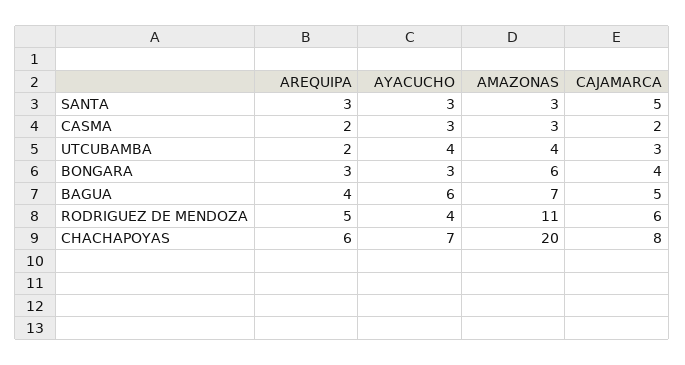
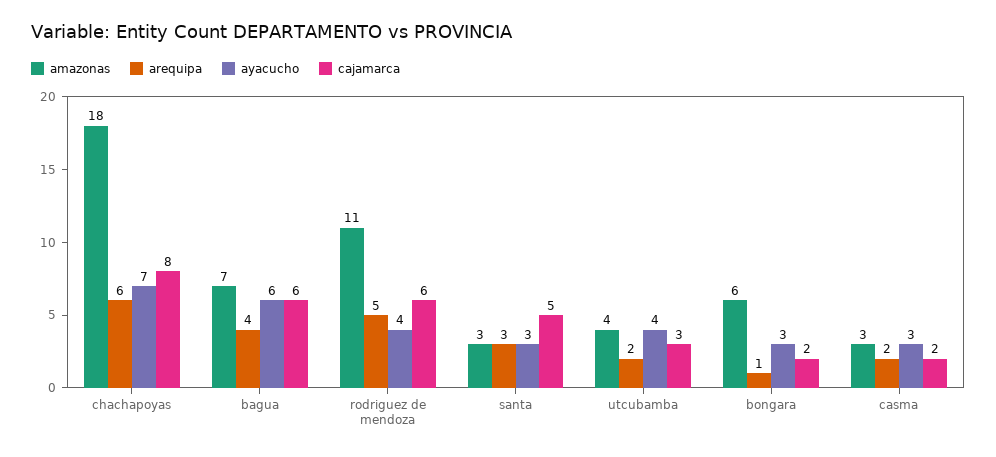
AREQUIPA, BONGARA: 3 -> 1
CAJAMARCA, BONGARA: 4 -> 2
CAJAMARCA, BAGUA: 5 -> 6
AMAZONAS, CHACHAPOYAS: 20 -> 18

